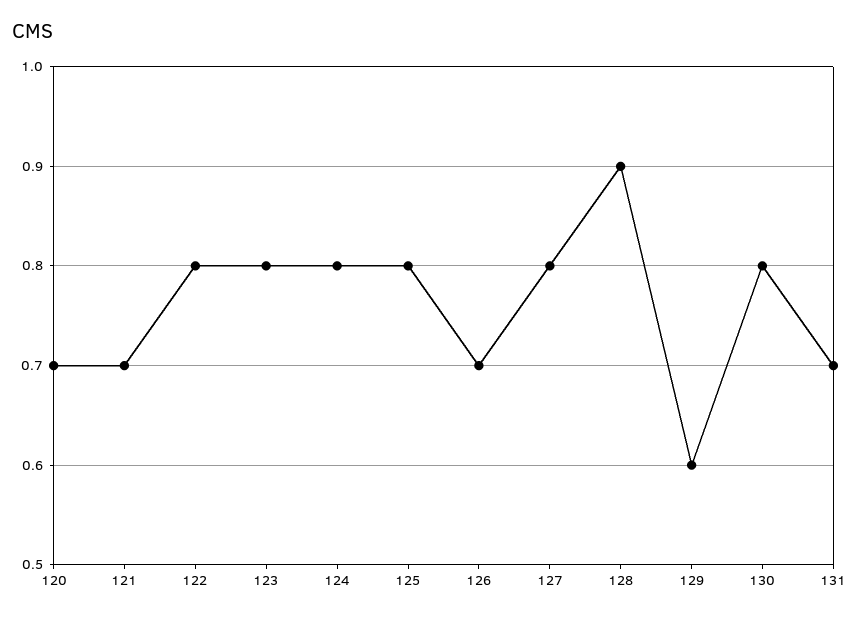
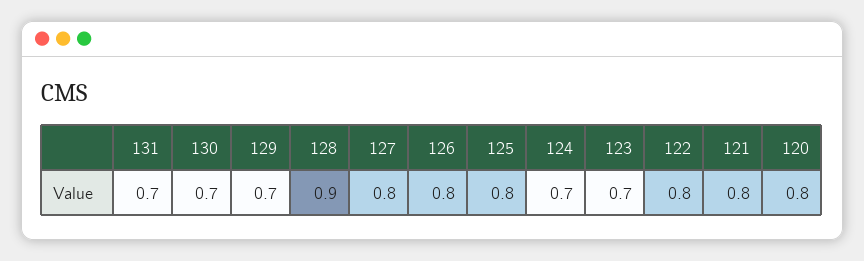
120: 0.7 -> 0.8
121: 0.7 -> 0.8
123: 0.8 -> 0.7
124: 0.8 -> 0.7
126: 0.7 -> 0.8
129: 0.6 -> 0.7
130: 0.8 -> 0.7

